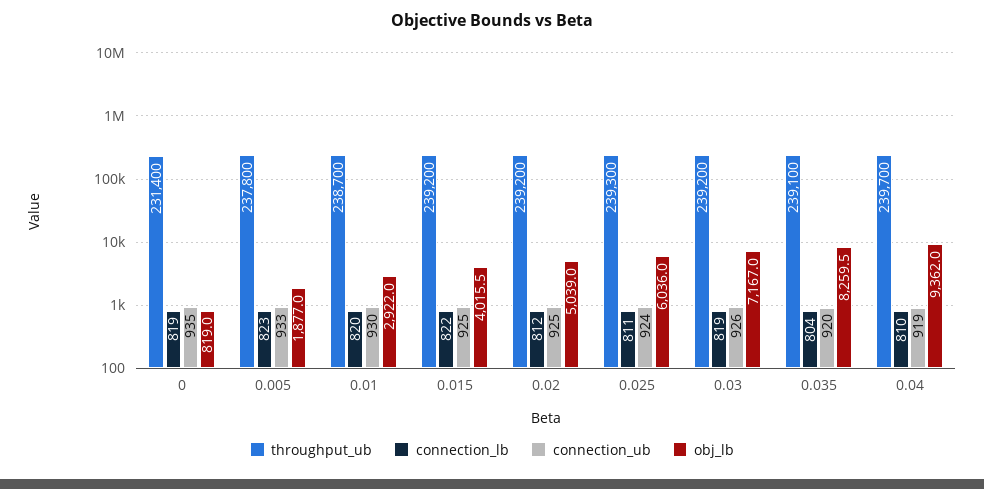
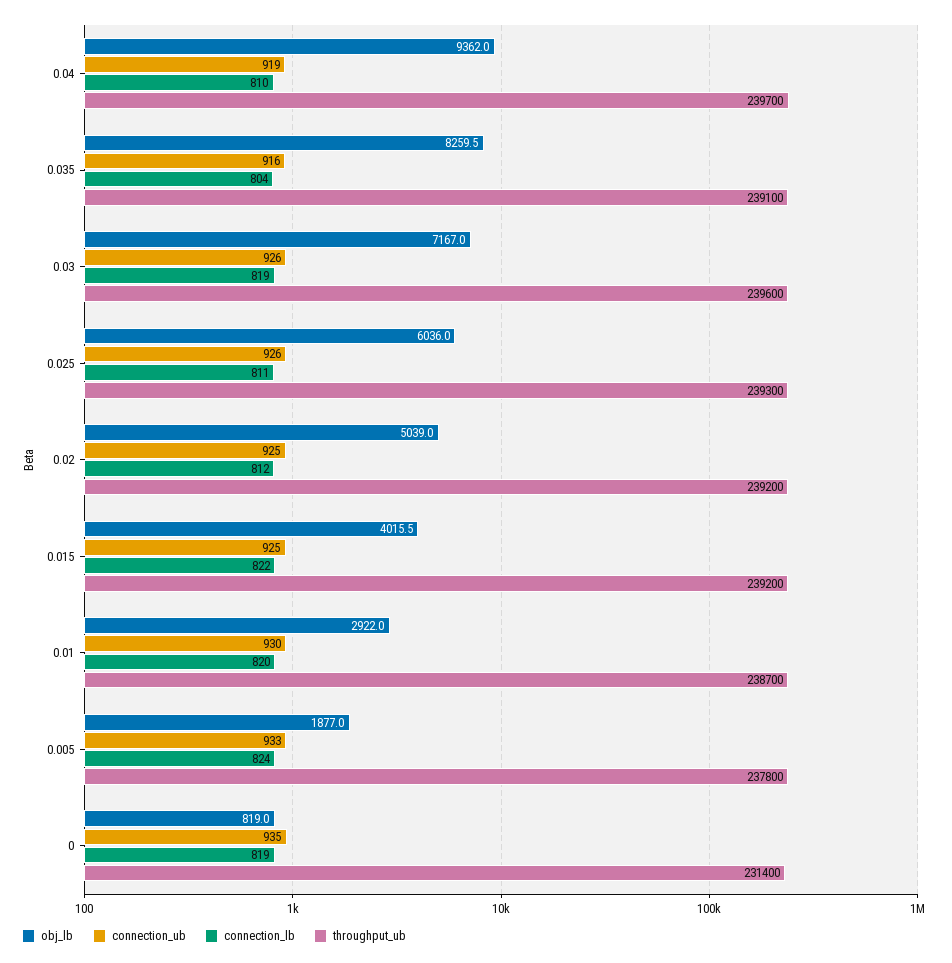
connection_lb, 0.005: 823 -> 824
connection_ub, 0.025: 924 -> 926
throughput_ub, 0.03: 239200 -> 239600
connection_ub, 0.035: 920 -> 916

